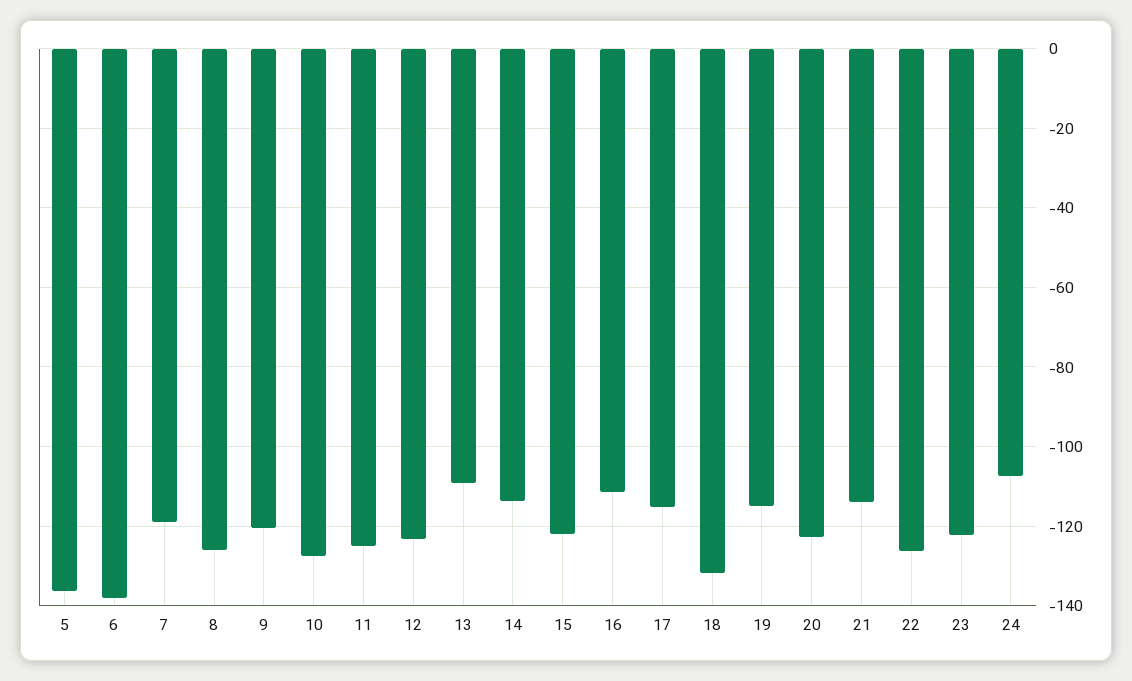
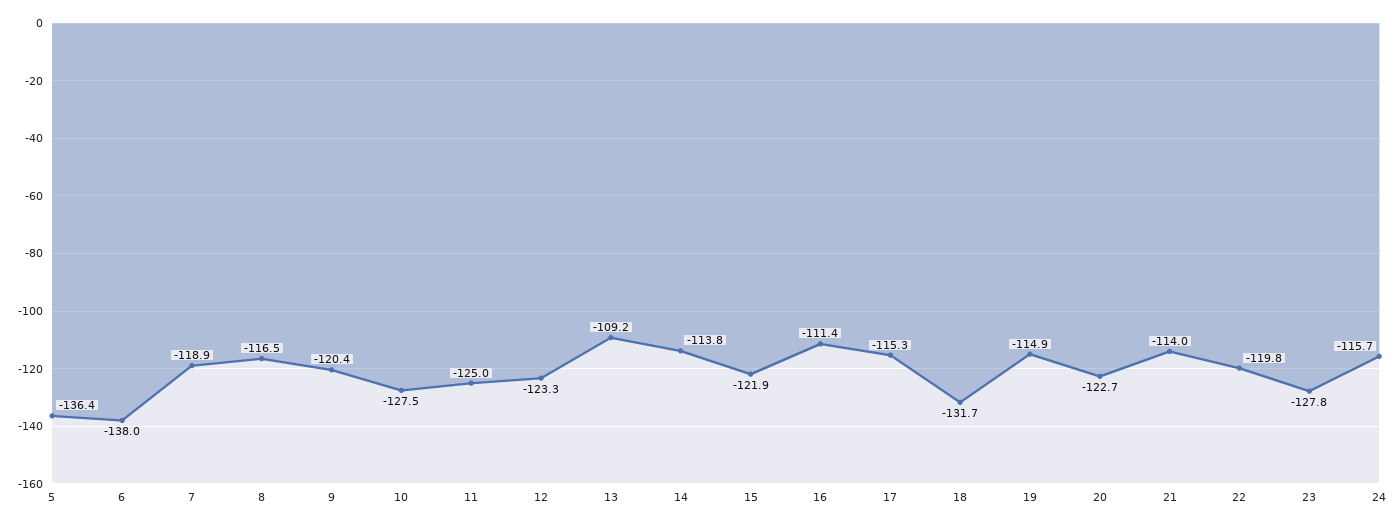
8: -126 -> -116.5
22: -126 -> -119.8
23: -122 -> -127.8
24: -108 -> -115.7

